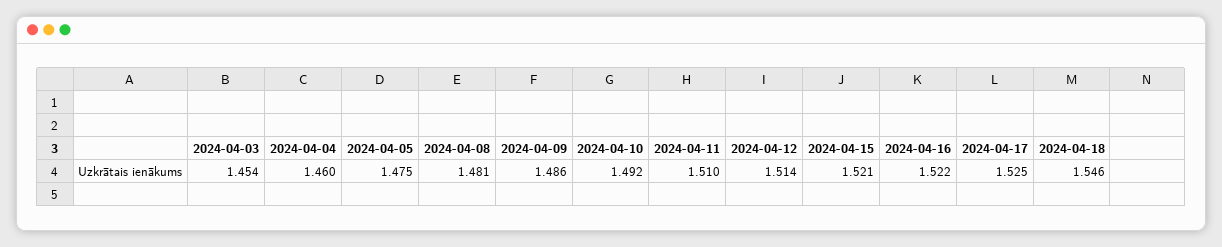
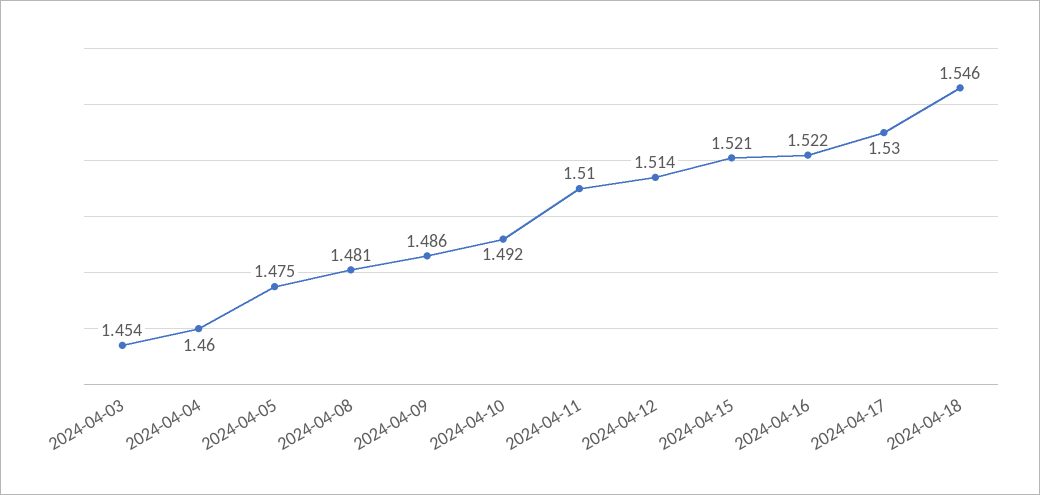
2024-04-17: 1.525 -> 1.53

